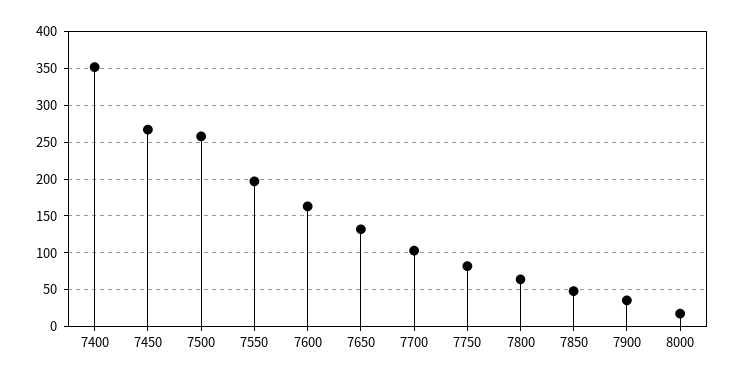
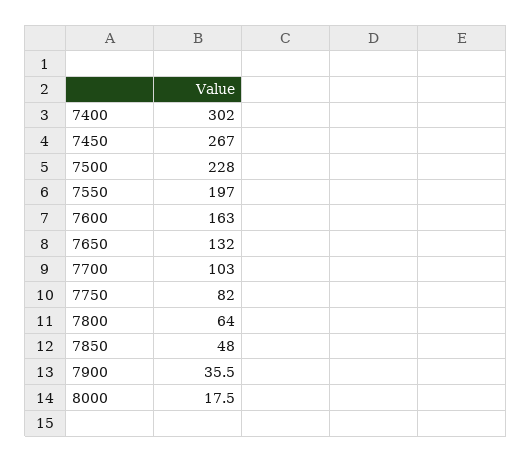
7400: 350 -> 302
7500: 260 -> 228

